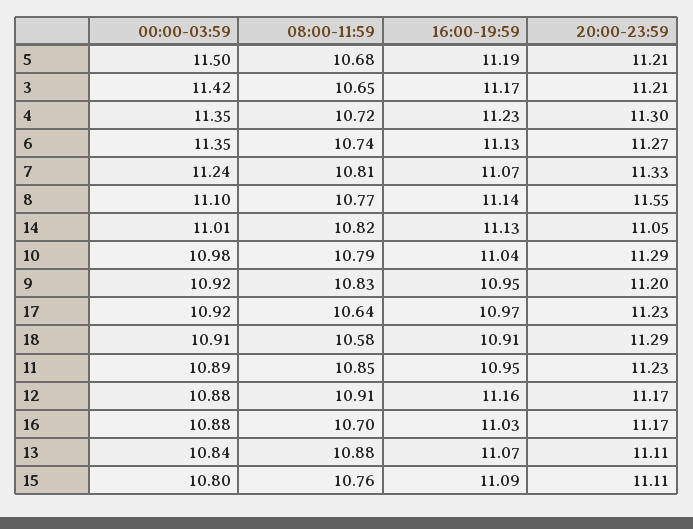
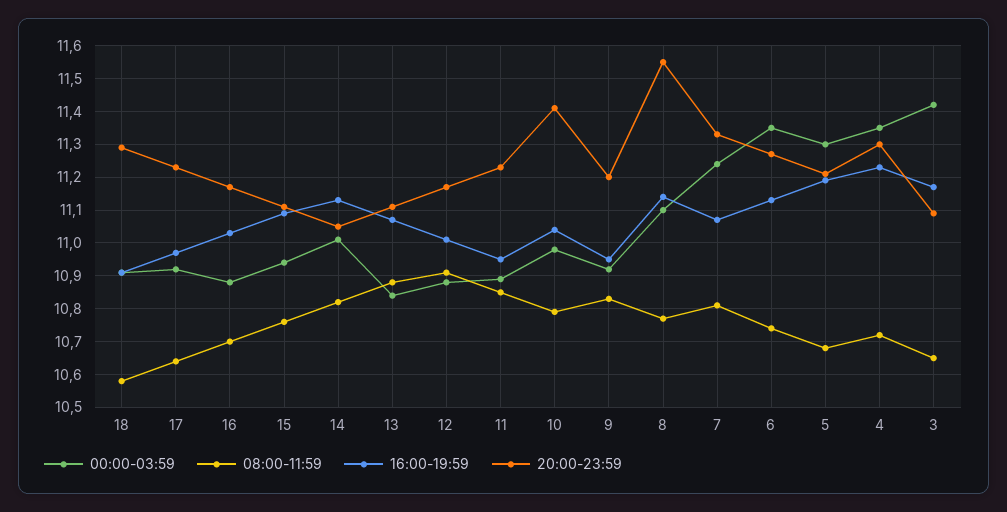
00:00-03:59, 5: 11.5 -> 11.3
20:00-23:59, 3: 11.21 -> 11.1
20:00-23:59, 10: 11.29 -> 11.4
16:00-19:59, 12: 11.16 -> 11
00:00-03:59, 15: 10.8 -> 10.95

